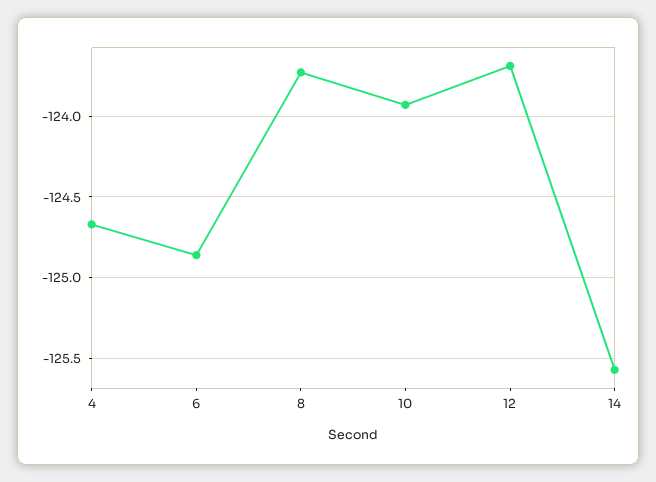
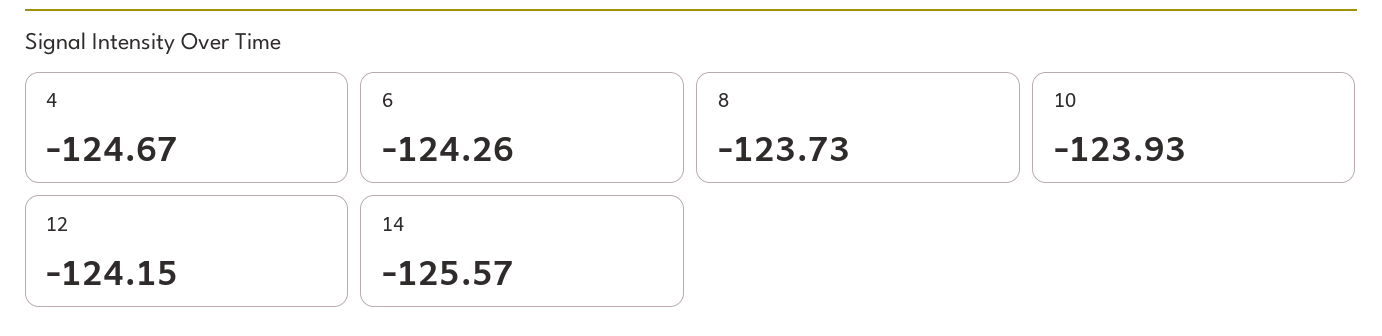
6: -124.85 -> -124.26
12: -123.7 -> -124.15

